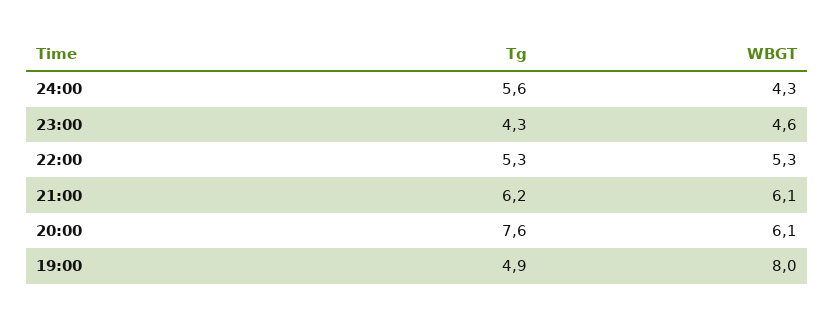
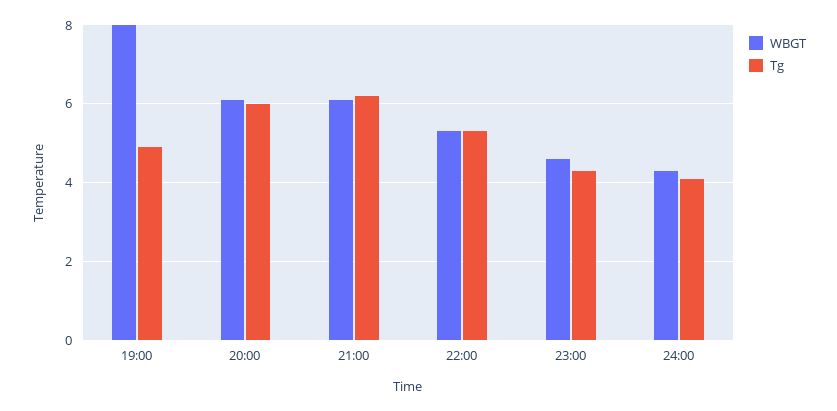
Tg, 24:00: 5.6 -> 4
Tg, 20:00: 7.6 -> 6

